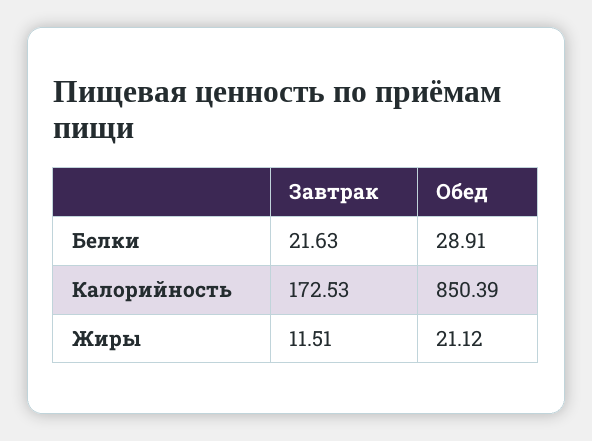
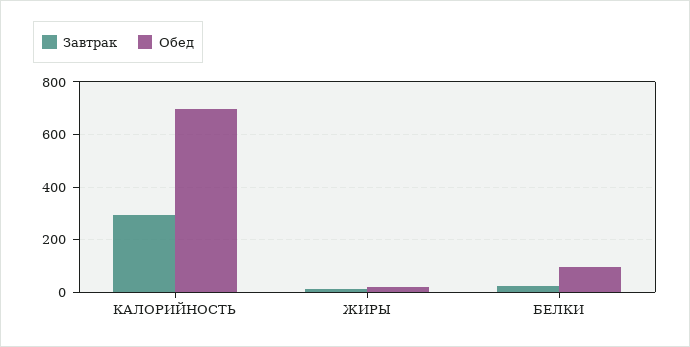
Обед, Белки: 28.91 -> 100
Завтрак, Калорийность: 172.53 -> 300
Обед, Калорийность: 850.39 -> 700

